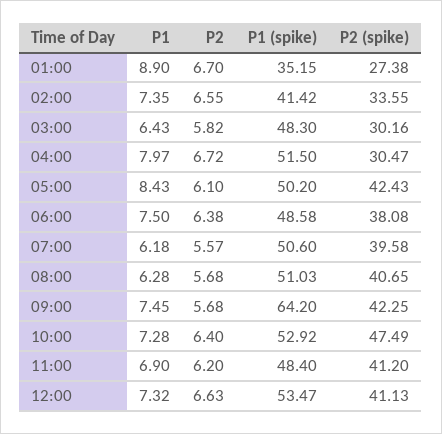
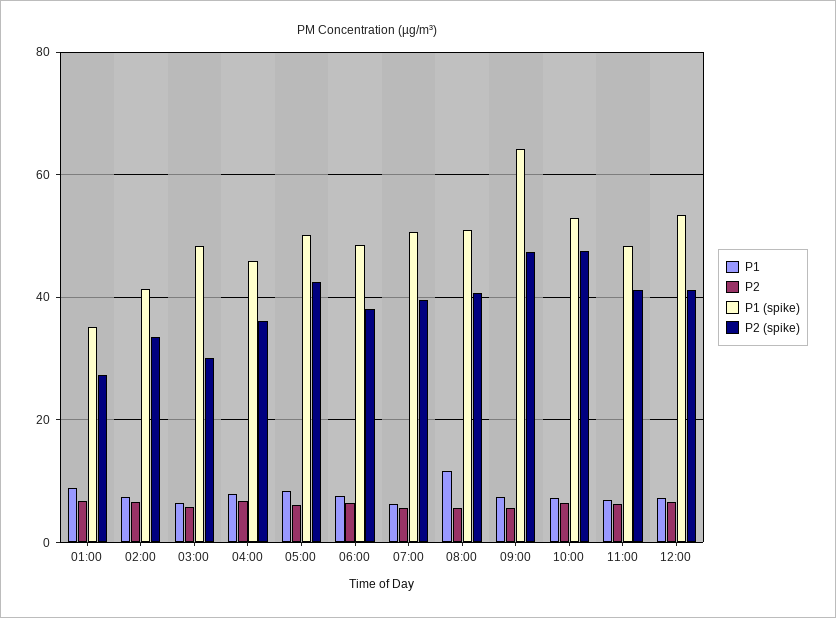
P1 (spike), 04:00: 51.5 -> 46
P2 (spike), 04:00: 30.47 -> 36
P1, 08:00: 6.28 -> 12
P2 (spike), 09:00: 42.25 -> 48

